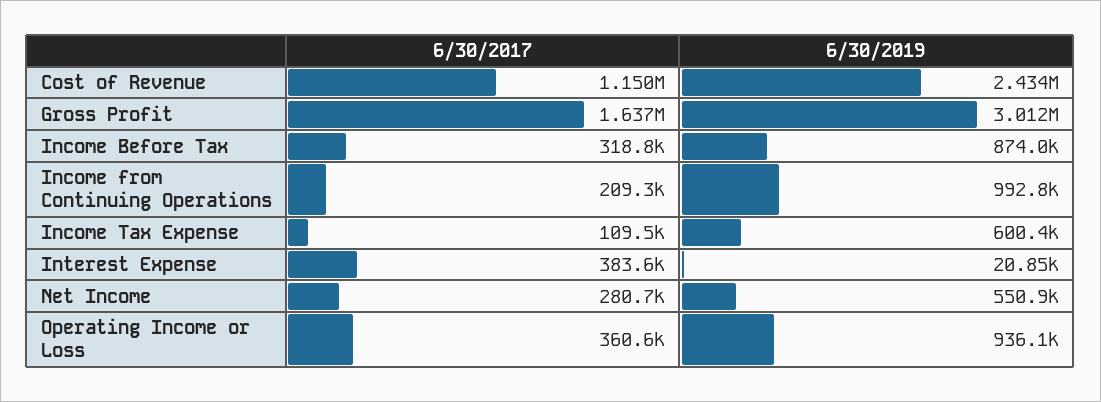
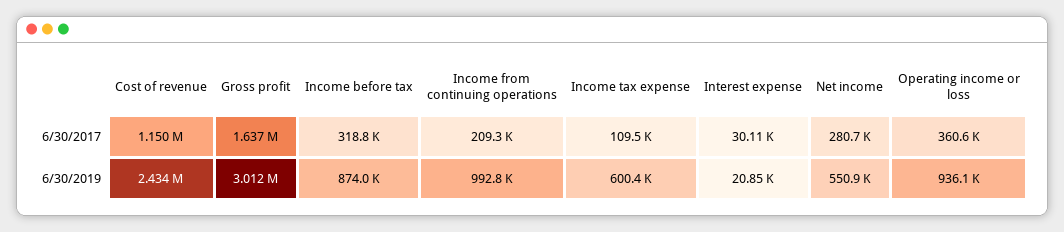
6/30/2017, Interest Expense: 383600 -> 30110

